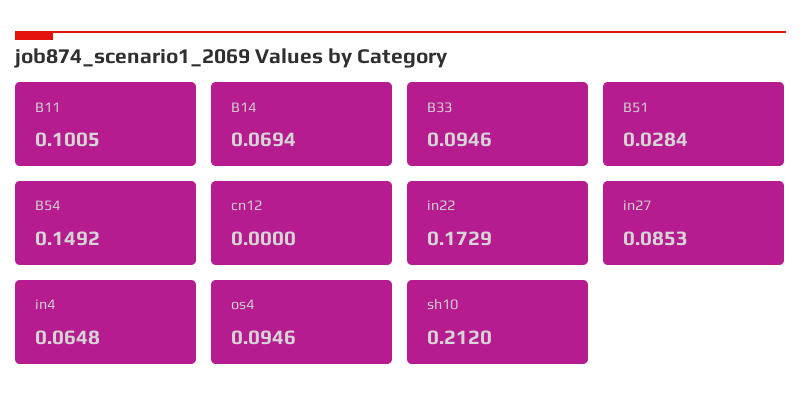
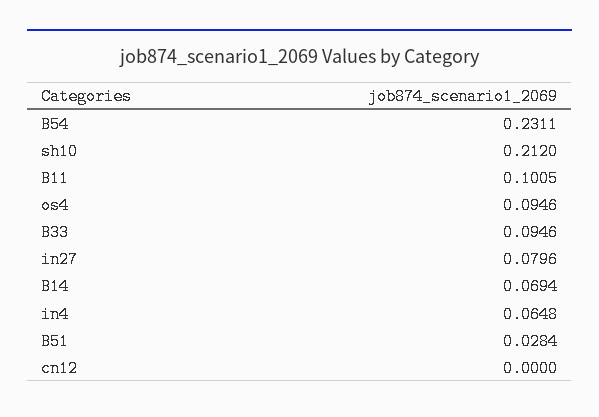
B54: 0.1492 -> 0.2311
in22: 0.1729 -> none
in27: 0.0853 -> 0.0796

